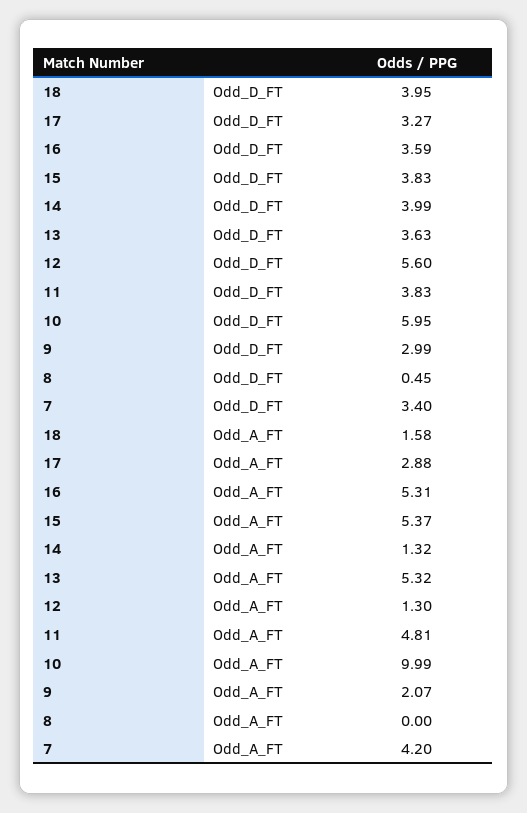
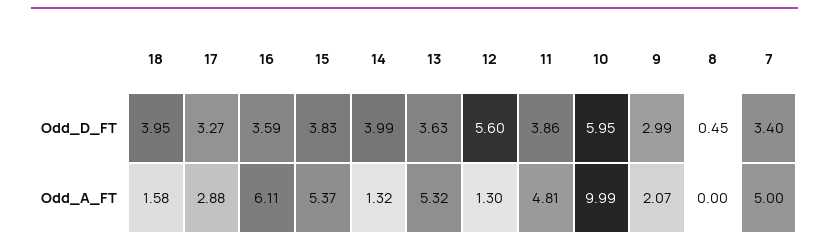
11, Odd_D_FT: 3.83 -> 3.86
16, Odd_A_FT: 5.31 -> 6.11
7, Odd_A_FT: 4.2 -> 5

